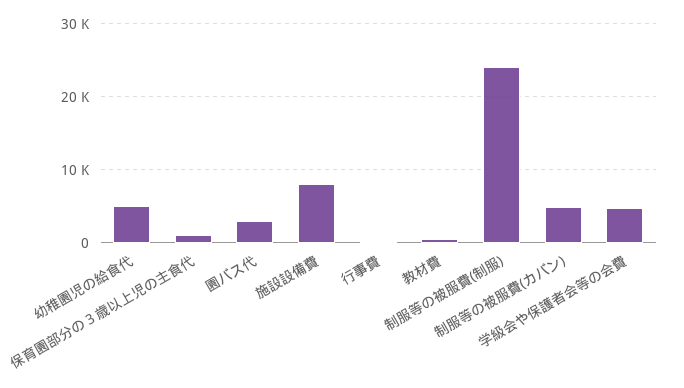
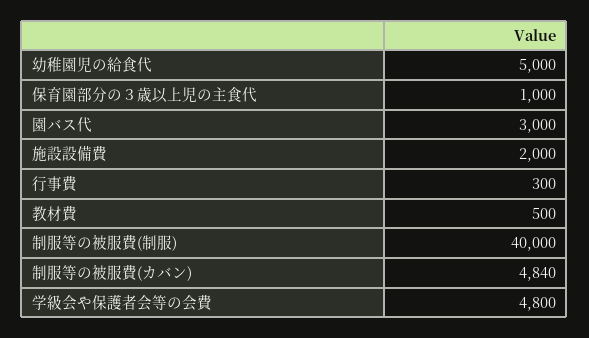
施設設備費: 8000 -> 2000
制服等の被服費(制服): 24000 -> 40000

